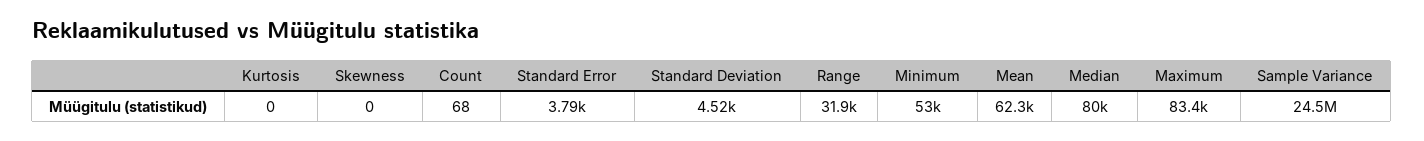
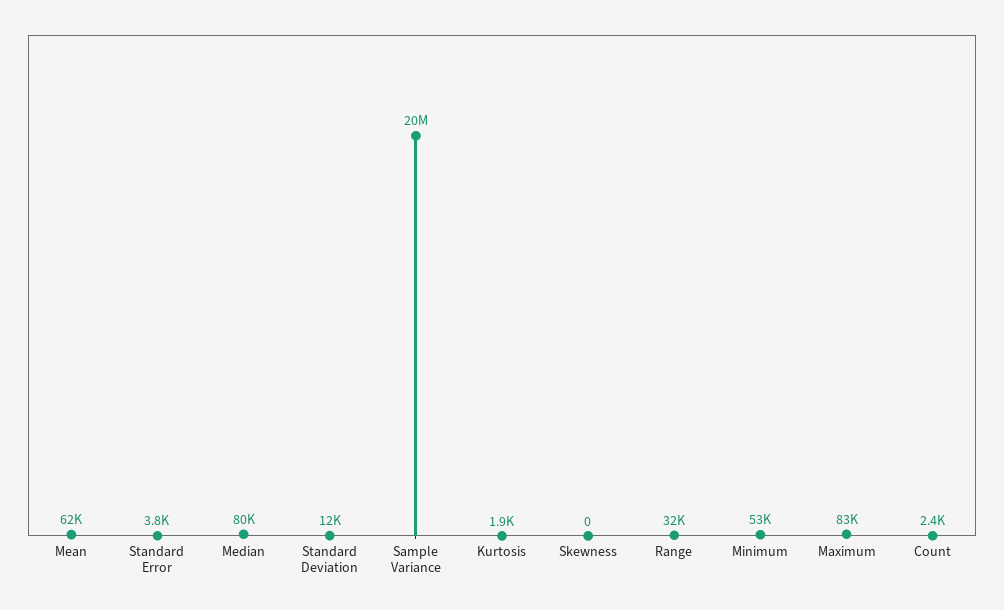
Kurtosis: 0 -> 1900
Count: 68 -> 2400
Standard Deviation: 4520 -> 12000
Sample Variance: 24500000 -> 20000000

